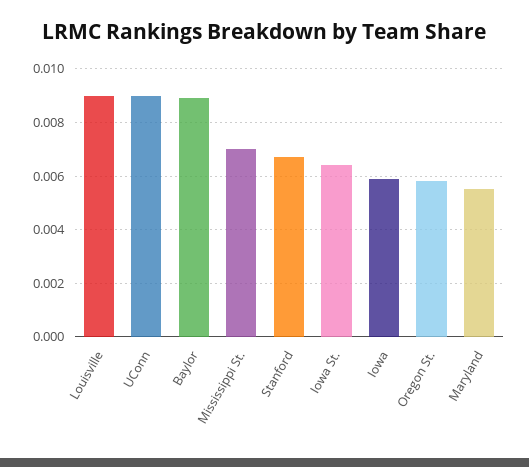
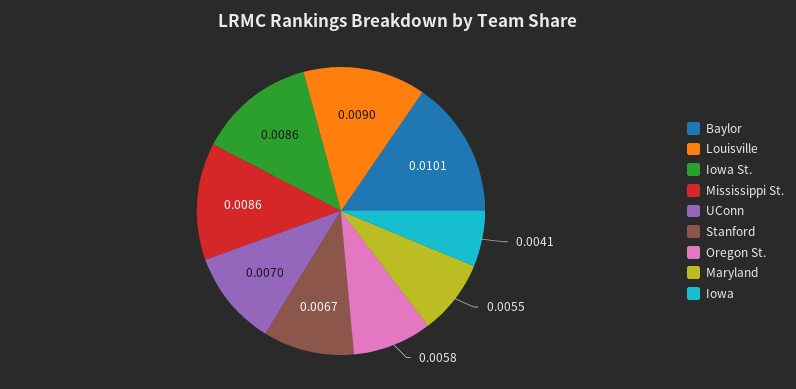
UConn: 0.009 -> 0.007
Baylor: 0.009 -> 0.0101
Mississippi St.: 0.007 -> 0.0086
Iowa St.: 0.0065 -> 0.0086
Iowa: 0.006 -> 0.0041

